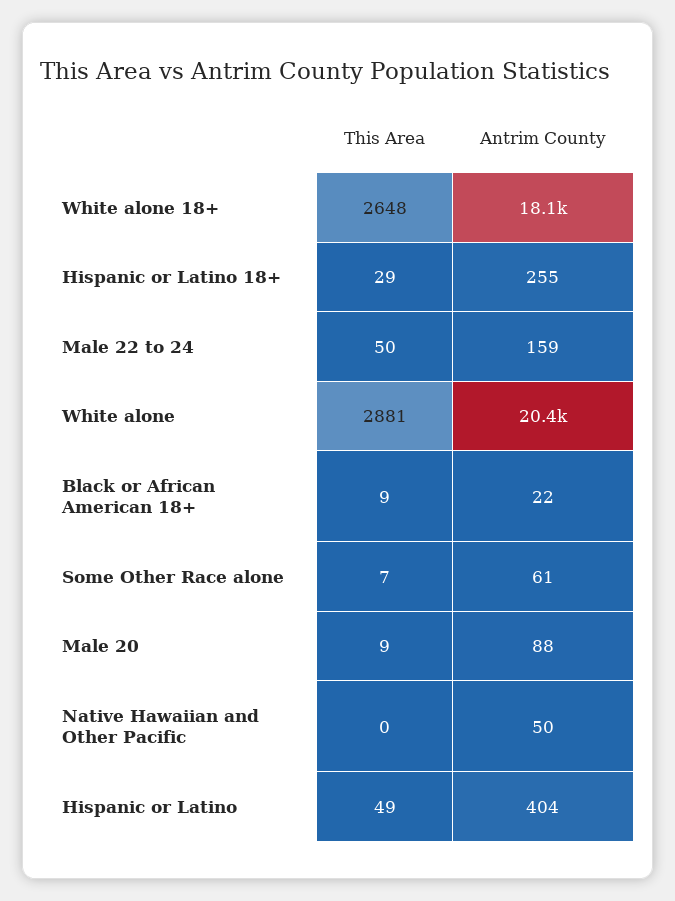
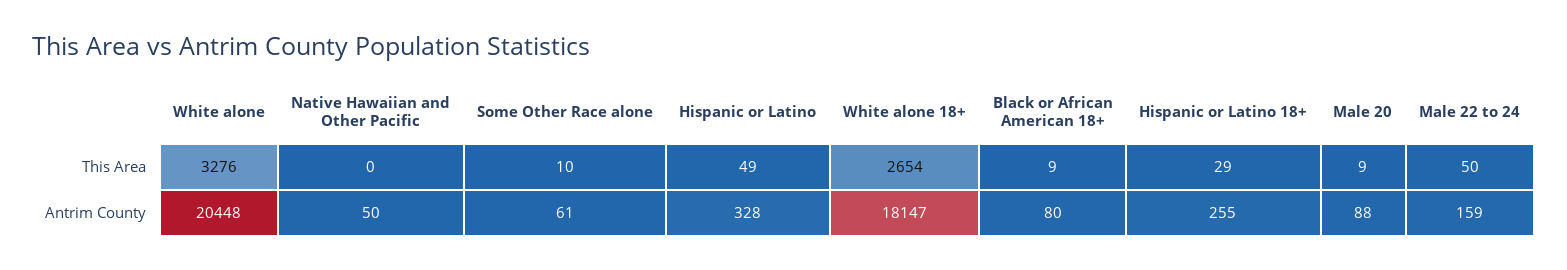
This Area, White alone 18+: 2648 -> 2654
This Area, White alone: 2881 -> 3276
Antrim County, Black or African American 18+: 22 -> 80
This Area, Some Other Race alone: 7 -> 10
Antrim County, Hispanic or Latino: 404 -> 328

